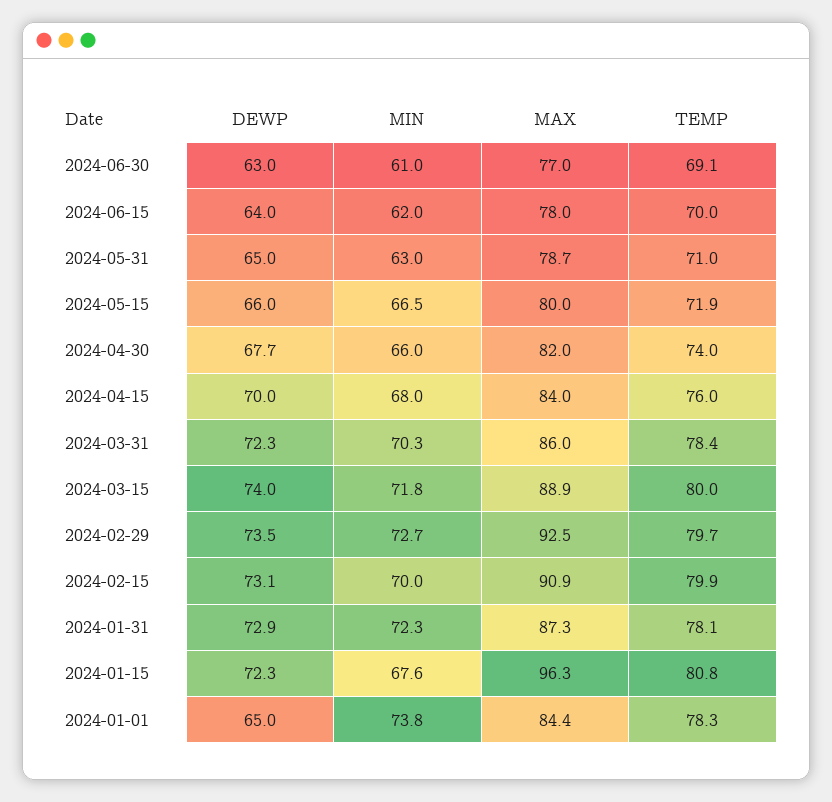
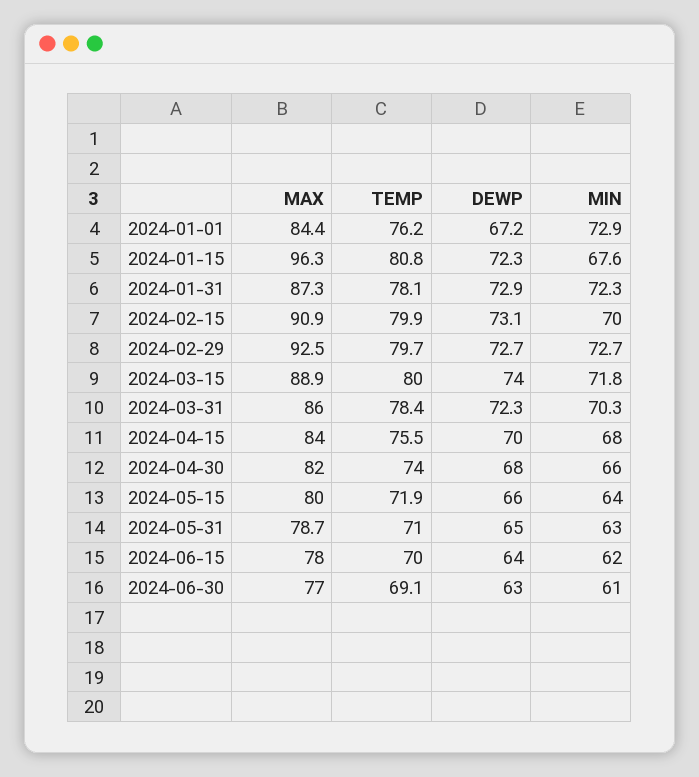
MIN, 2024-05-15: 66.5 -> 64
DEWP, 2024-04-30: 67.7 -> 68
TEMP, 2024-04-15: 76 -> 75.5
DEWP, 2024-02-29: 73.5 -> 72.7
DEWP, 2024-01-01: 65 -> 67.2
MIN, 2024-01-01: 73.8 -> 72.9
TEMP, 2024-01-01: 78.3 -> 76.2

